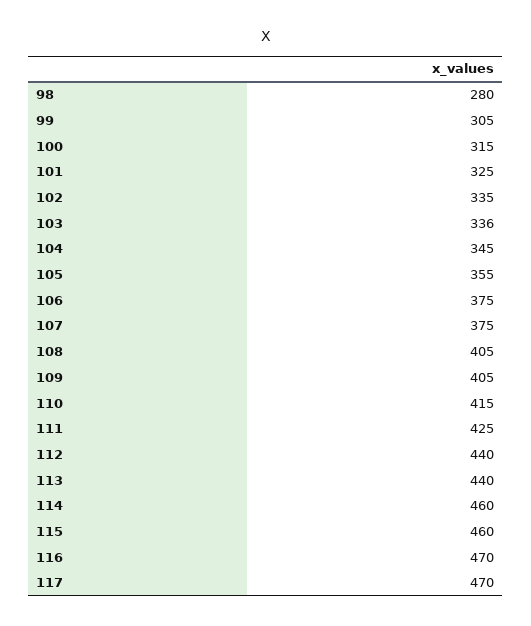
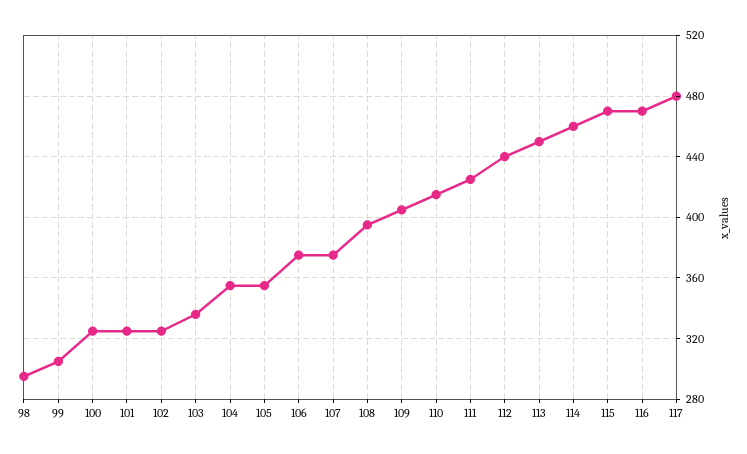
98: 280 -> 295
100: 315 -> 325
102: 335 -> 325
104: 345 -> 355
108: 405 -> 395
113: 440 -> 450
115: 460 -> 470
117: 470 -> 480

